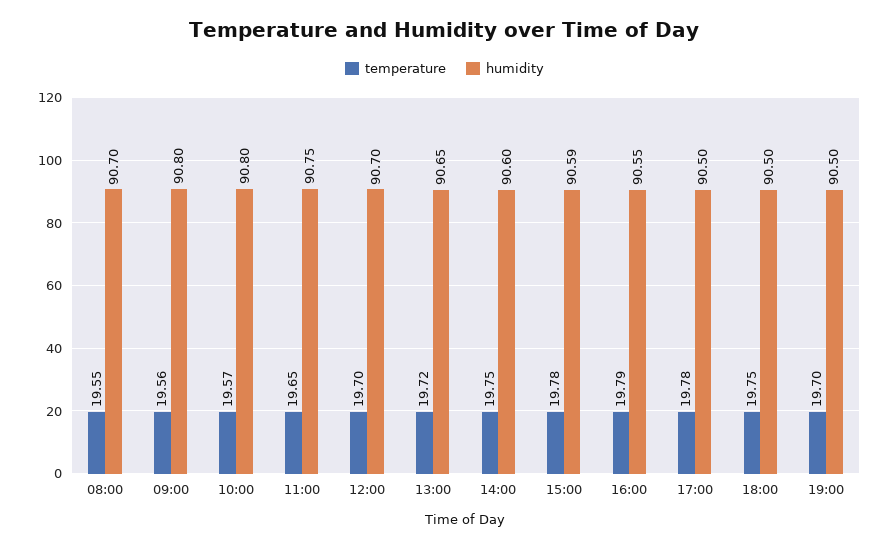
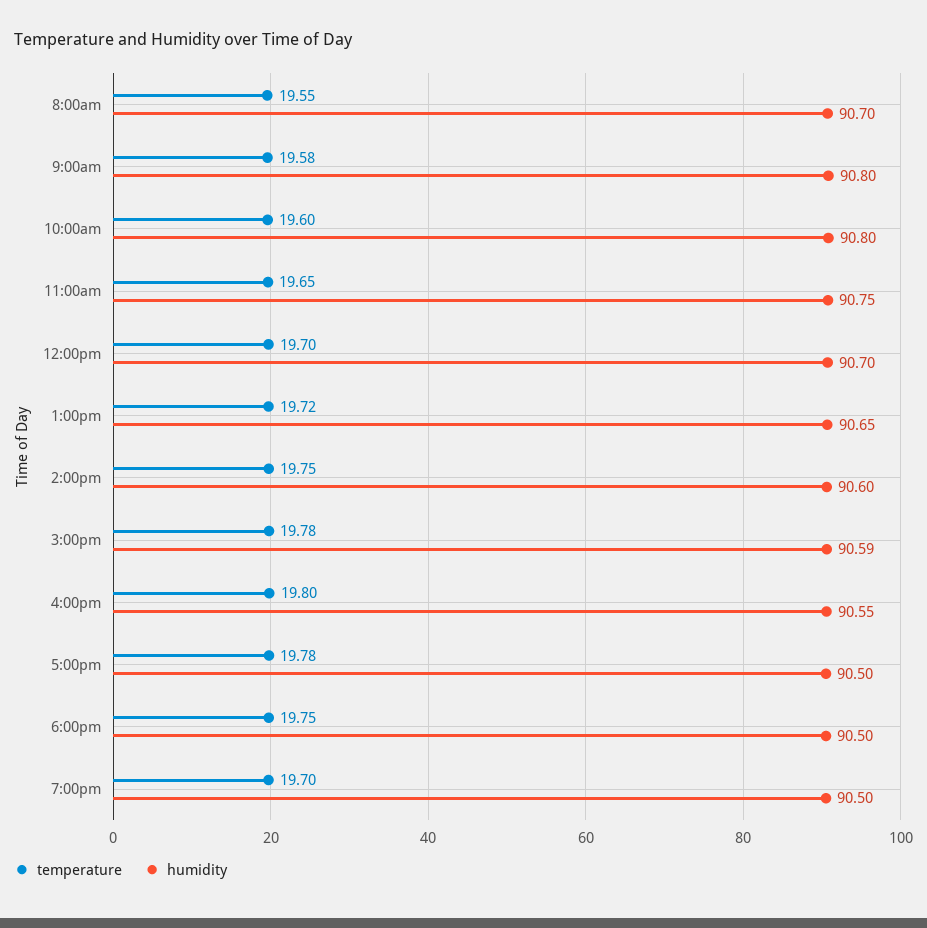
temperature, 09:00: 19.56 -> 19.58
temperature, 10:00: 19.57 -> 19.6
temperature, 16:00: 19.79 -> 19.8

